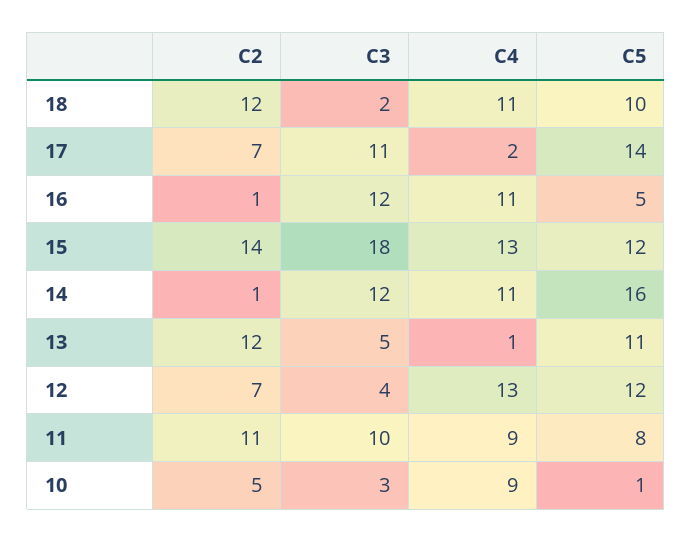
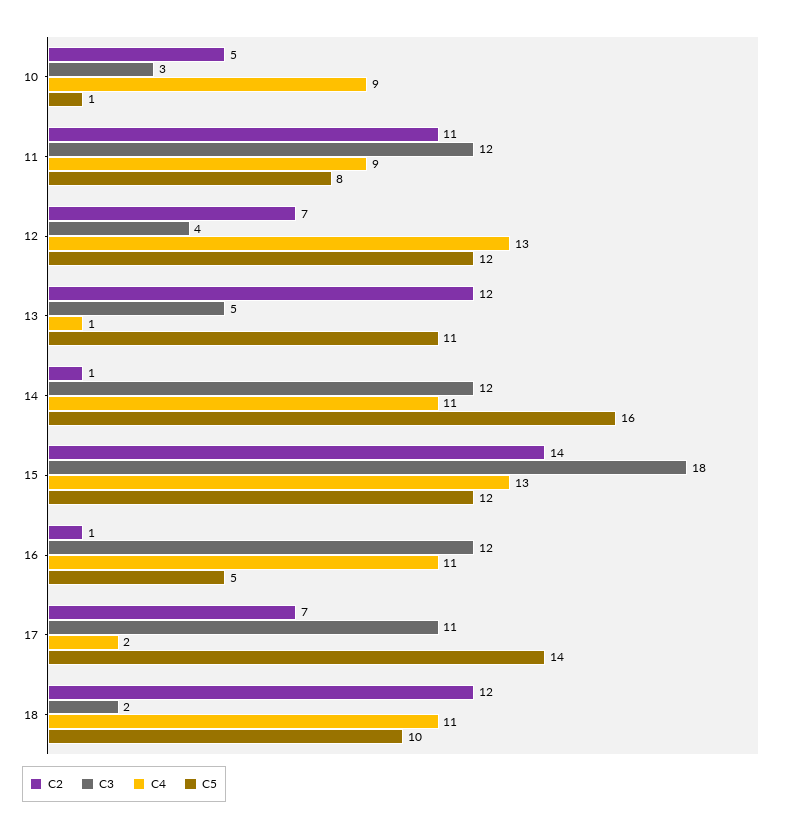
C3, 11: 10 -> 12

